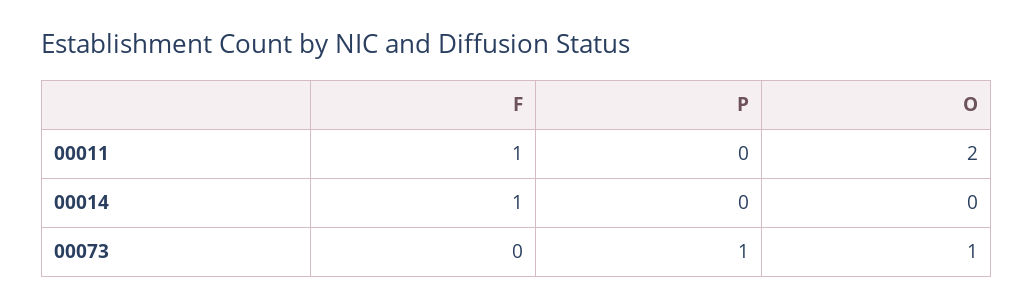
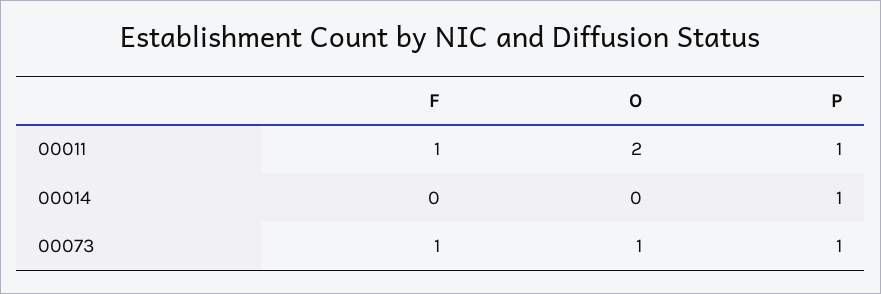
P, 00011: 0 -> 1
F, 00014: 1 -> 0
P, 00014: 0 -> 1
F, 00073: 0 -> 1

